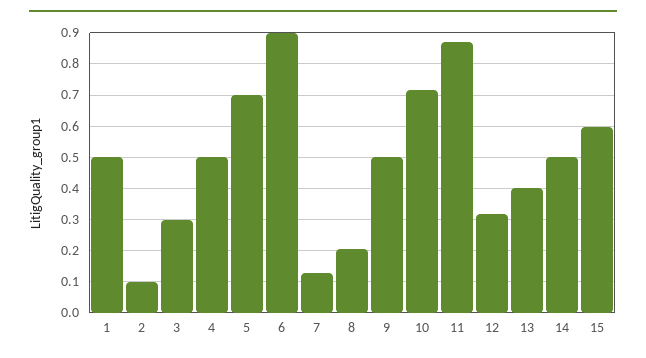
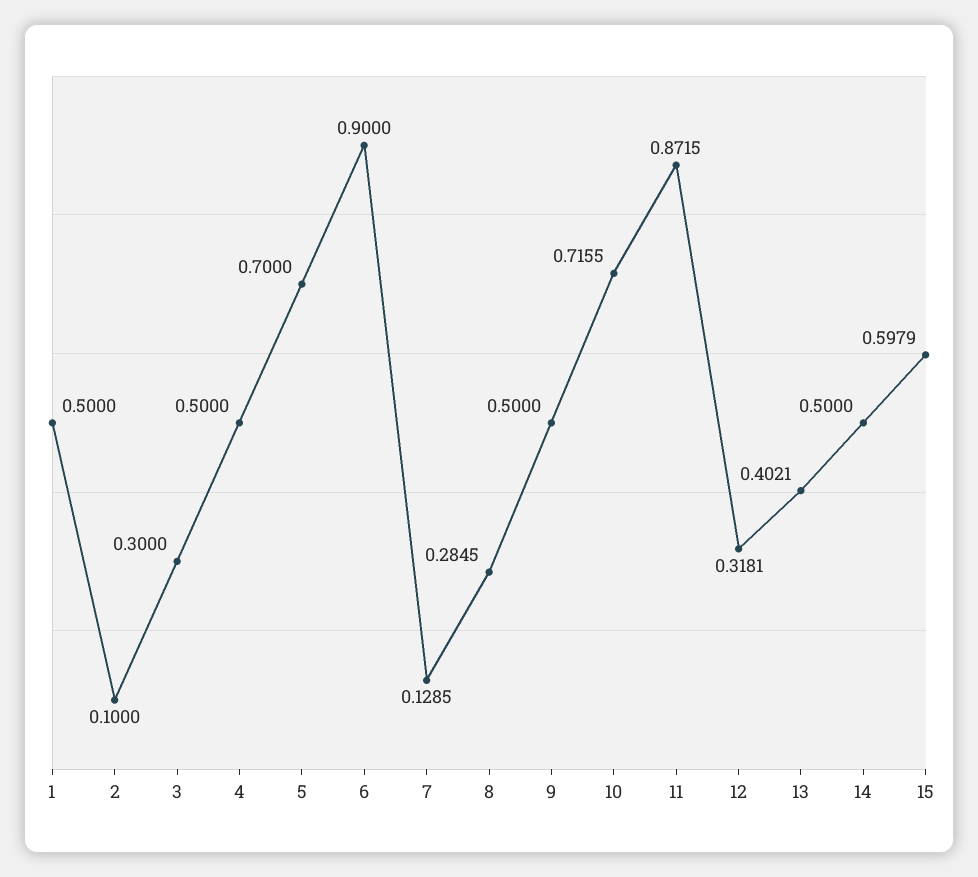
8: 0.2 -> 0.2845

